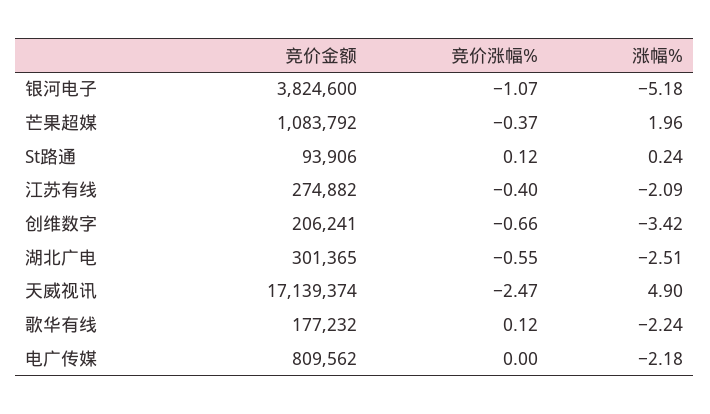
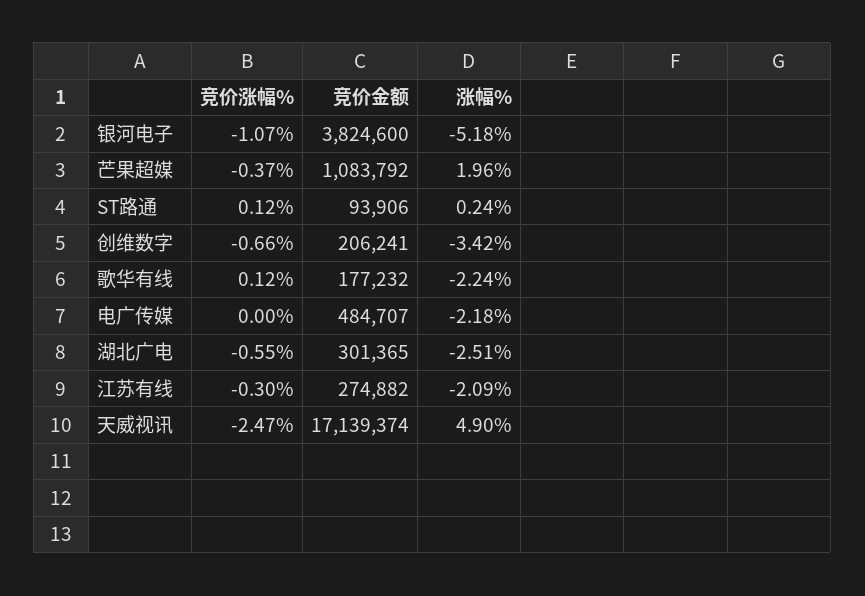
竞价涨幅%, 江苏有线: -0.4 -> -0.3
竞价金额, 电广传媒: 809562 -> 484707

